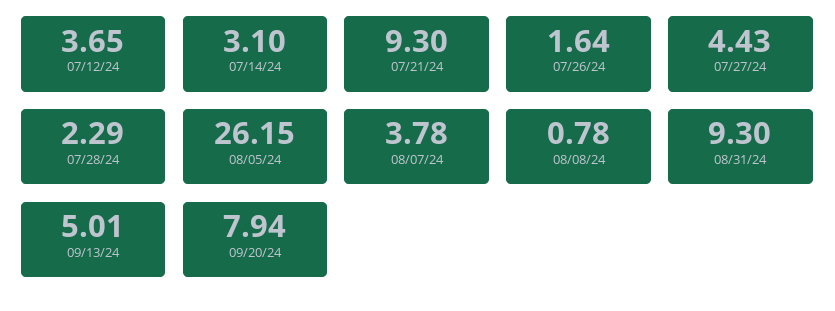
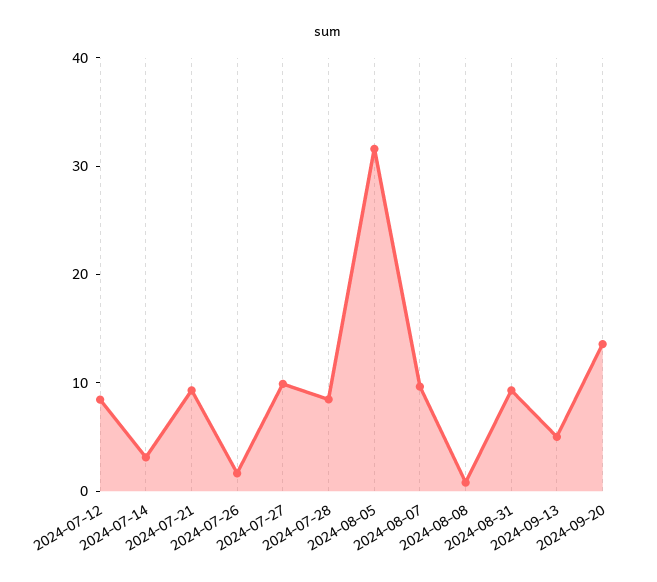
07/12/24: 3.65 -> 8
07/27/24: 4.43 -> 10
07/28/24: 2.29 -> 8
08/05/24: 26.15 -> 32
08/07/24: 3.78 -> 10
09/20/24: 7.94 -> 14

